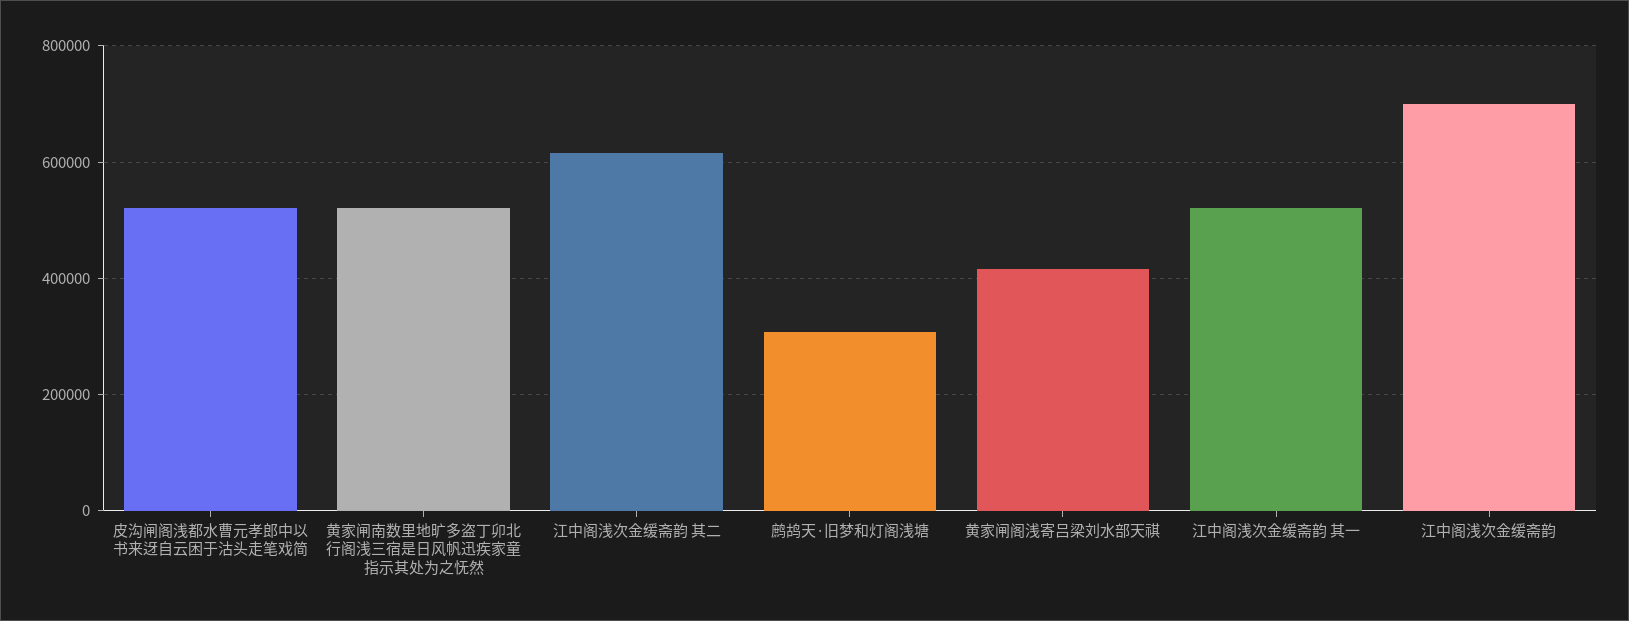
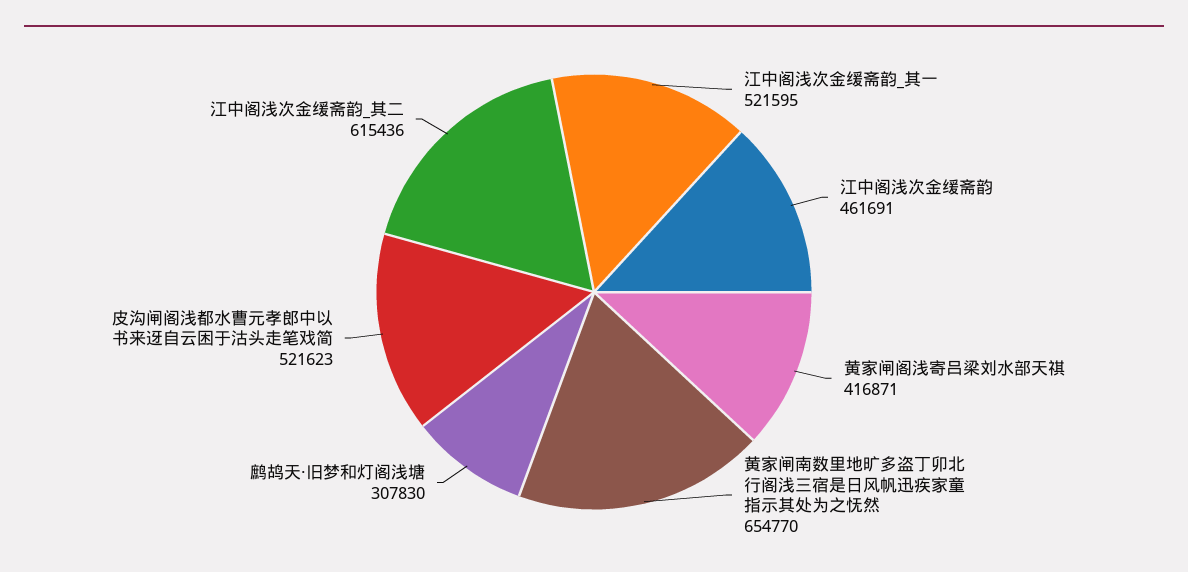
黄家闸南数里地旷多盗丁卯北行阁浅三宿是日风帆迅疾家童指示其处为之怃然: 520000 -> 654770
江中阁浅次金缓斋韵: 700000 -> 461691

